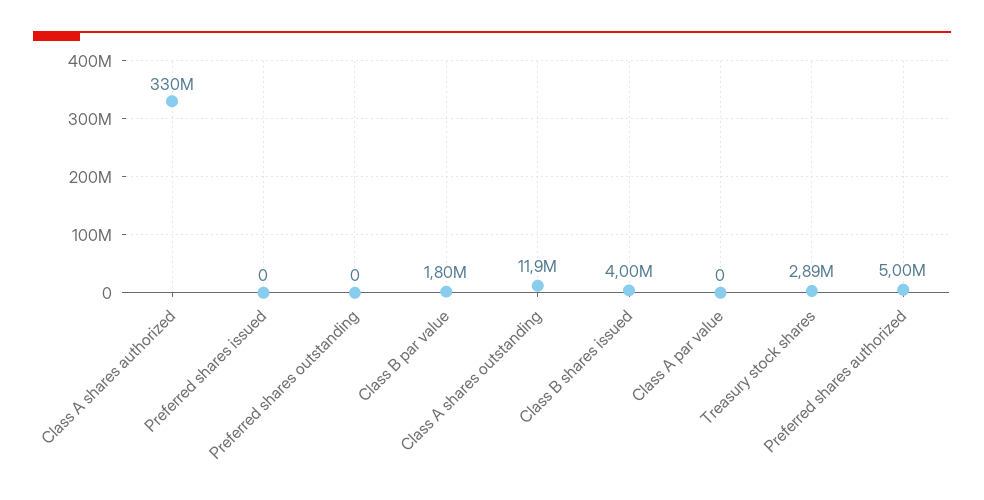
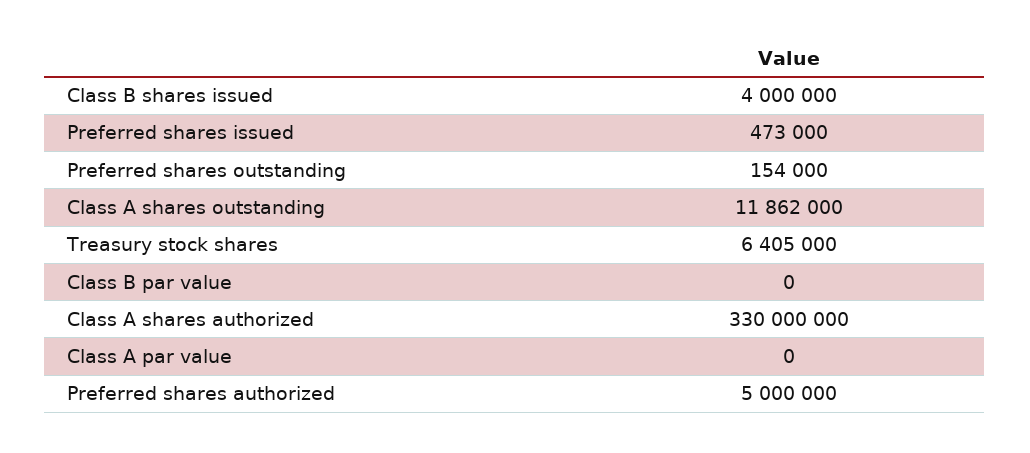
Preferred shares issued: 0 -> 473000
Preferred shares outstanding: 0 -> 154000
Class B par value: 1800000 -> 0
Treasury stock shares: 2890000 -> 6405000

